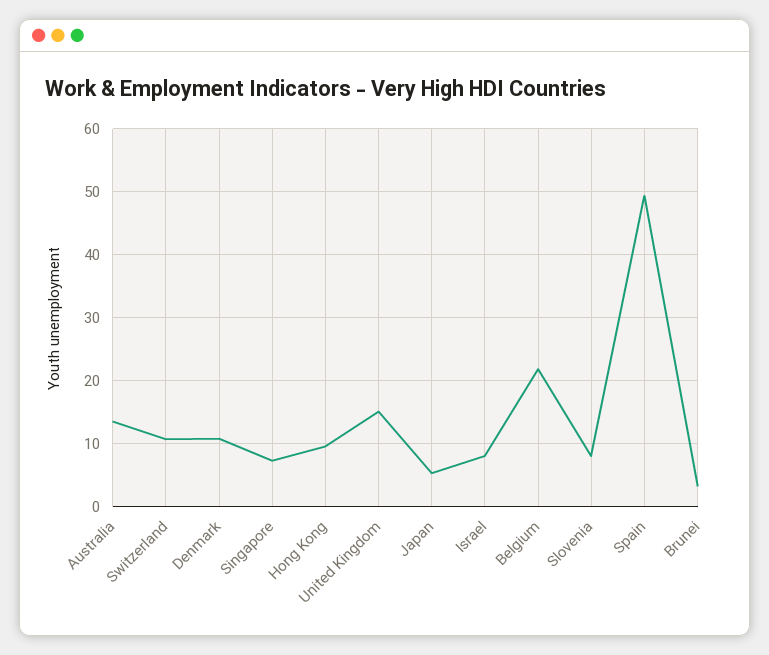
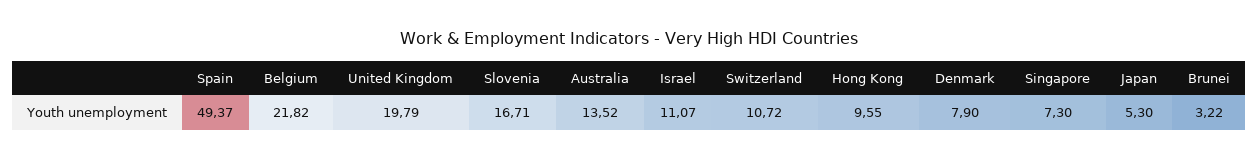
Denmark: 11 -> 7.9
United Kingdom: 15 -> 19.79
Israel: 8 -> 11.07
Slovenia: 8 -> 16.71

